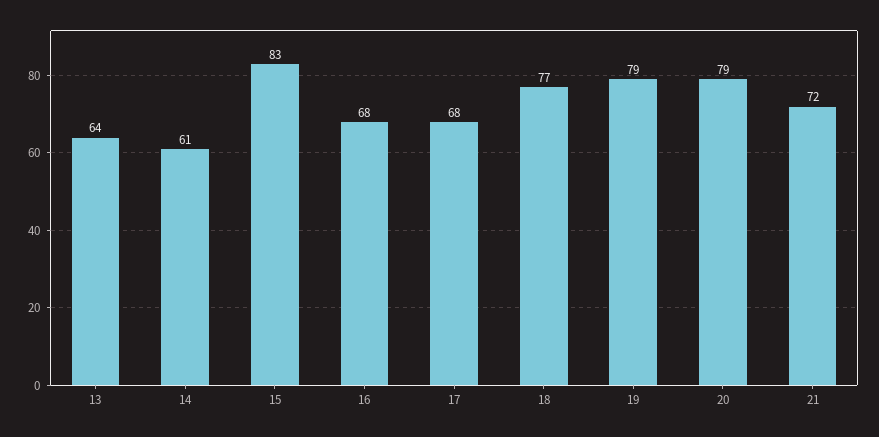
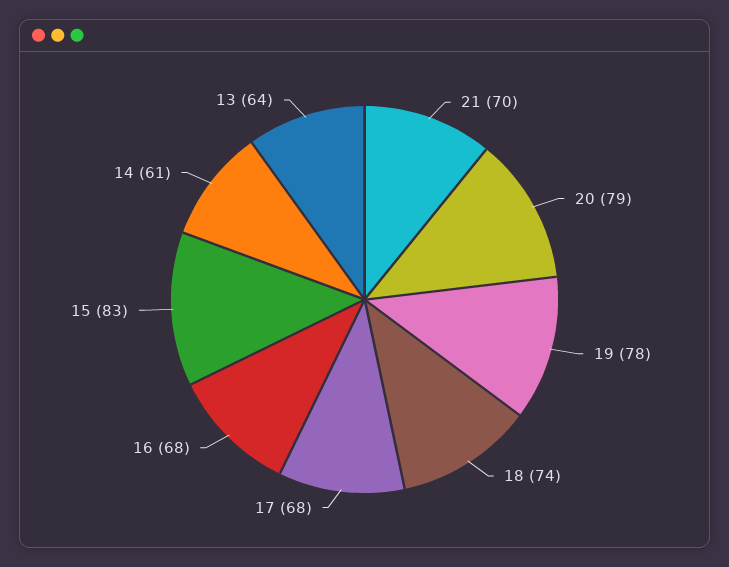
18: 77 -> 74
19: 79 -> 78
21: 72 -> 70

